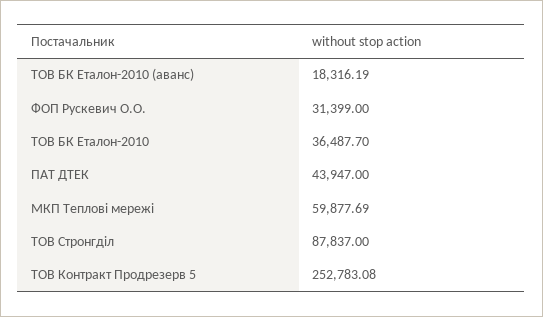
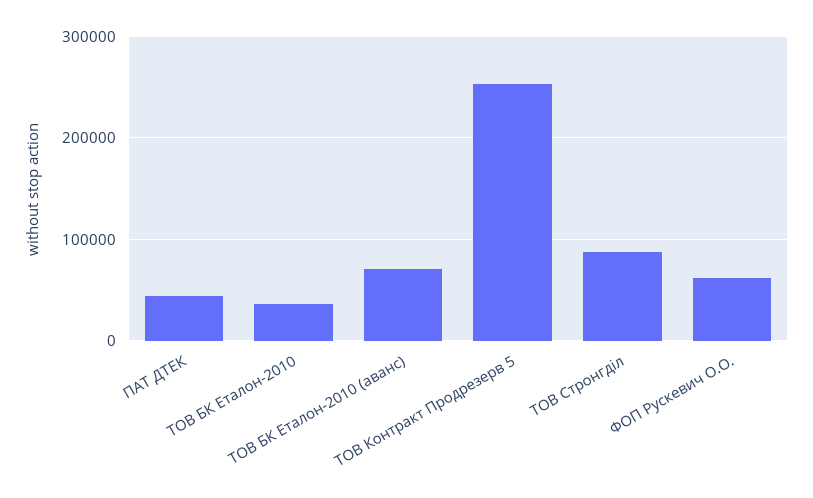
ТОВ БК Еталон-2010 (аванс): 18316.19 -> 70000
ФОП Рускевич О.О.: 31399 -> 60000
МКП Теплові мережі: 59877.69 -> none

